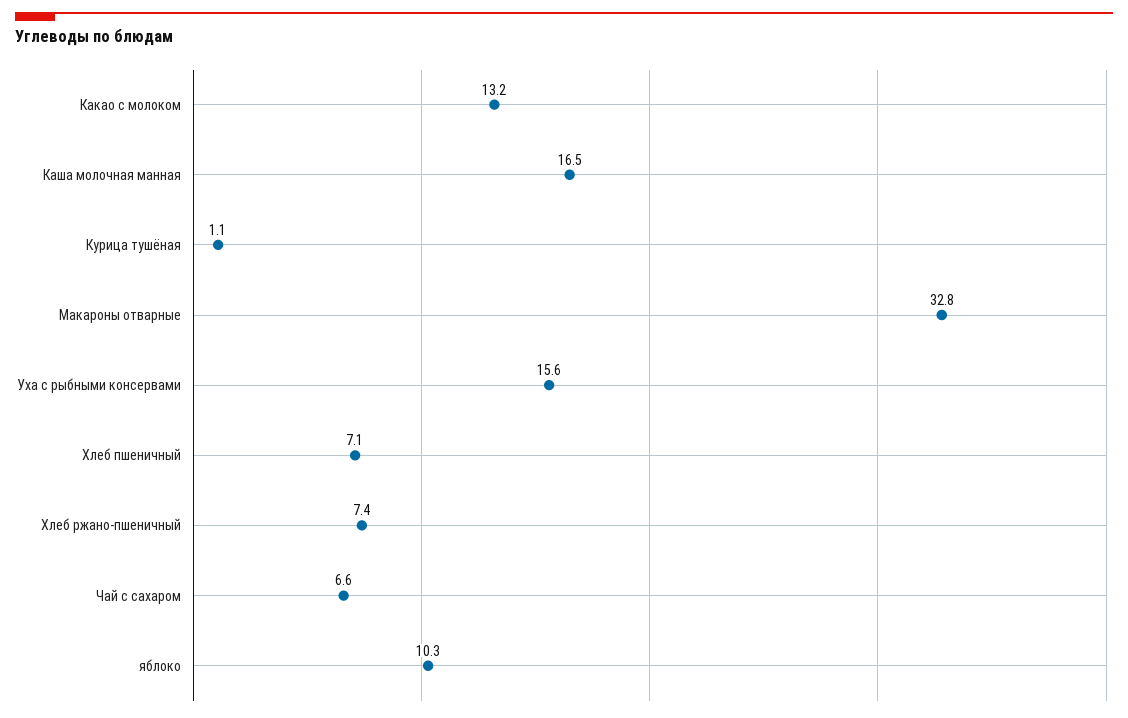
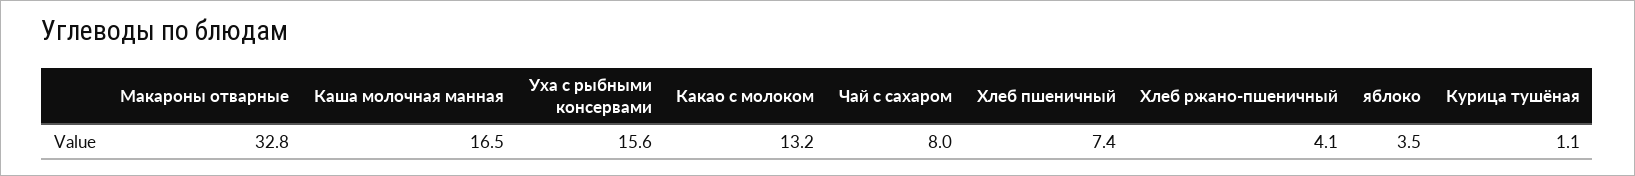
Хлеб пшеничный: 7.1 -> 7.4
Хлеб ржано-пшеничный: 7.4 -> 4.1
Чай с сахаром: 6.6 -> 8
яблоко: 10.3 -> 3.5

